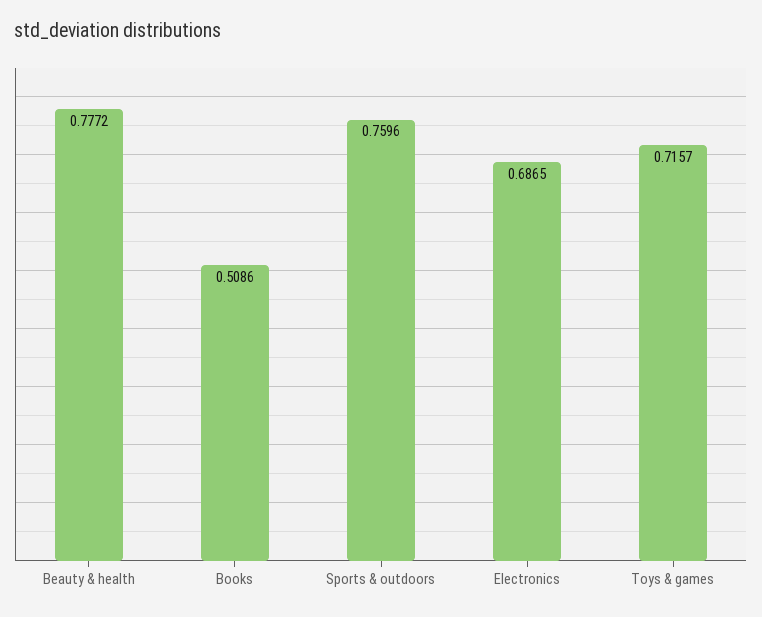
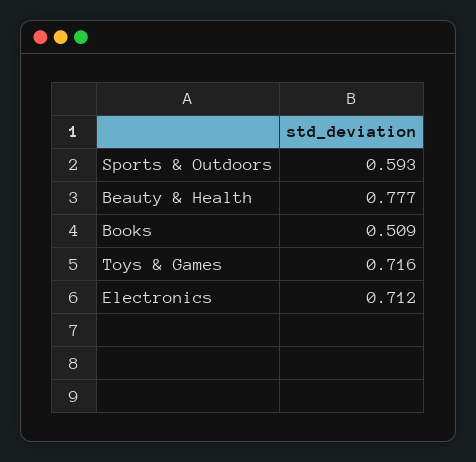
Sports & outdoors: 0.7596 -> 0.593
Electronics: 0.6865 -> 0.712

